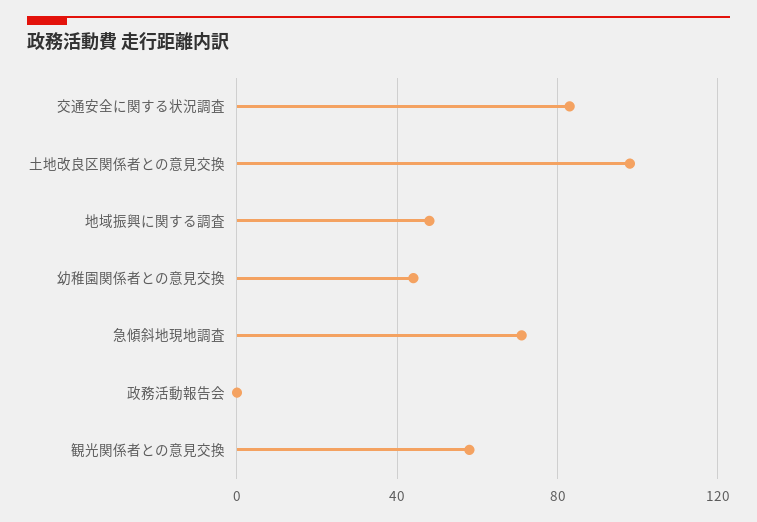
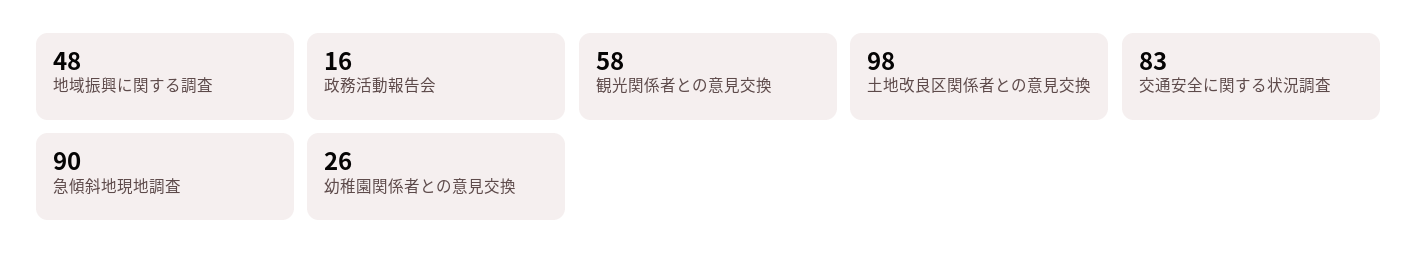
幼稚園関係者との意見交換: 45 -> 26
急傾斜地現地調査: 70 -> 90
政務活動報告会: 0 -> 16

